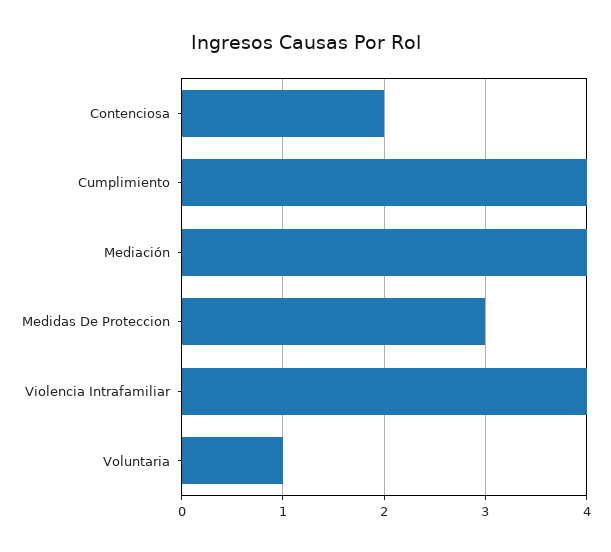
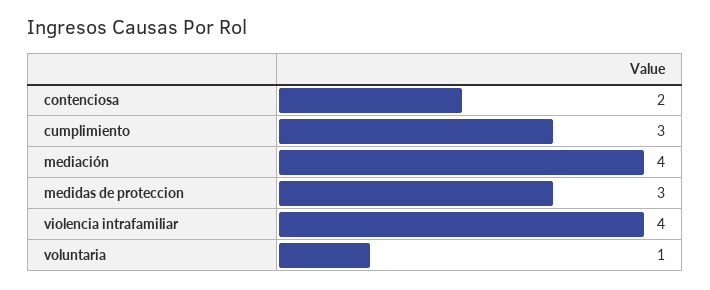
Cumplimiento: 4 -> 3

